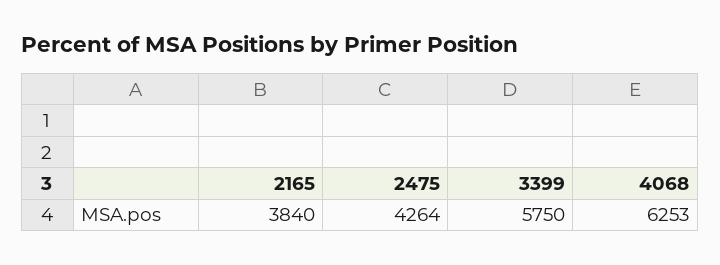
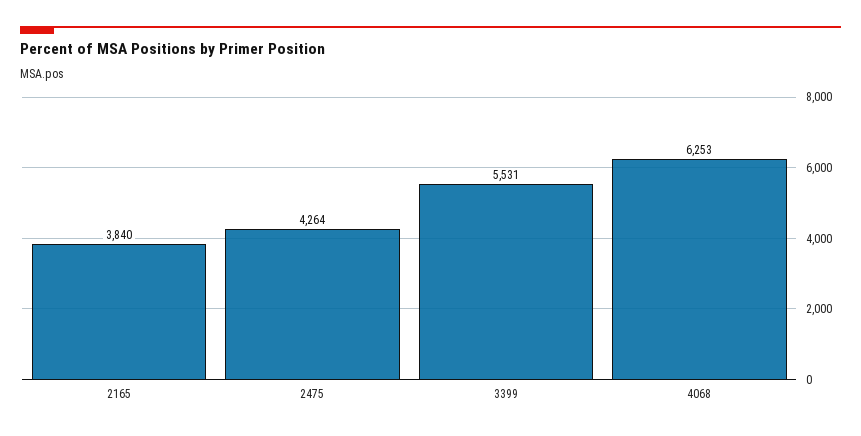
3399: 5750 -> 5531

